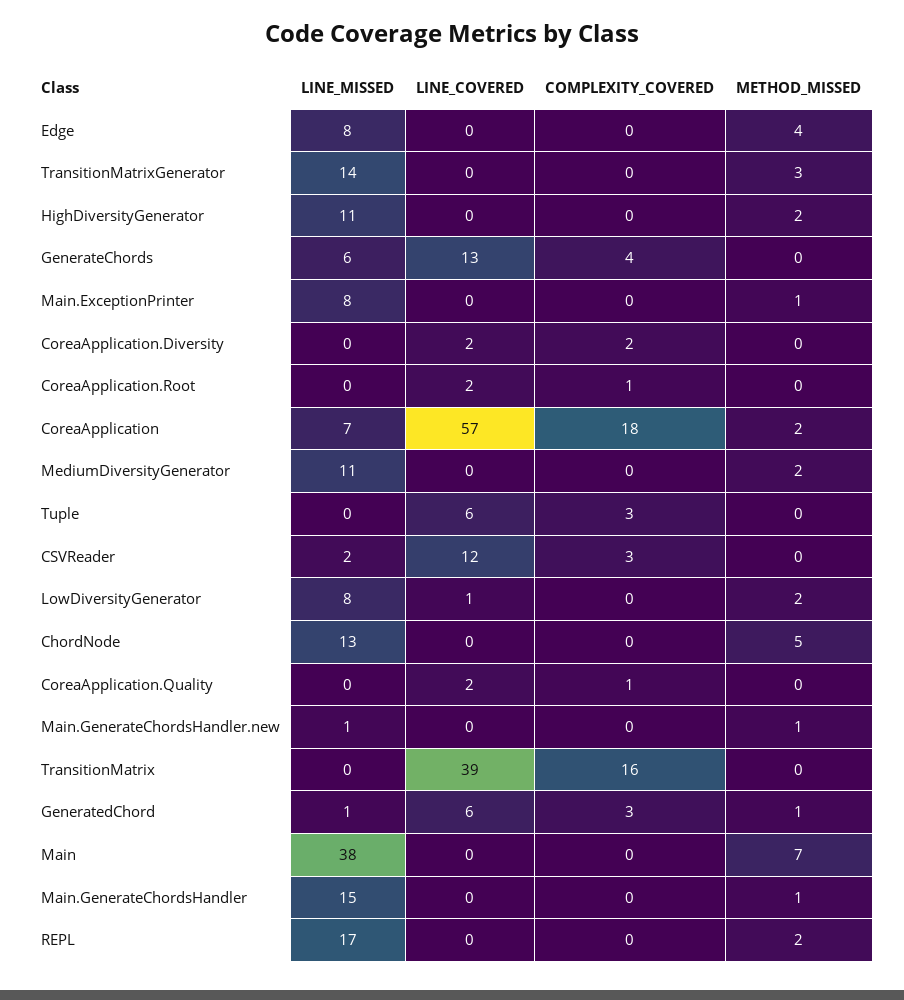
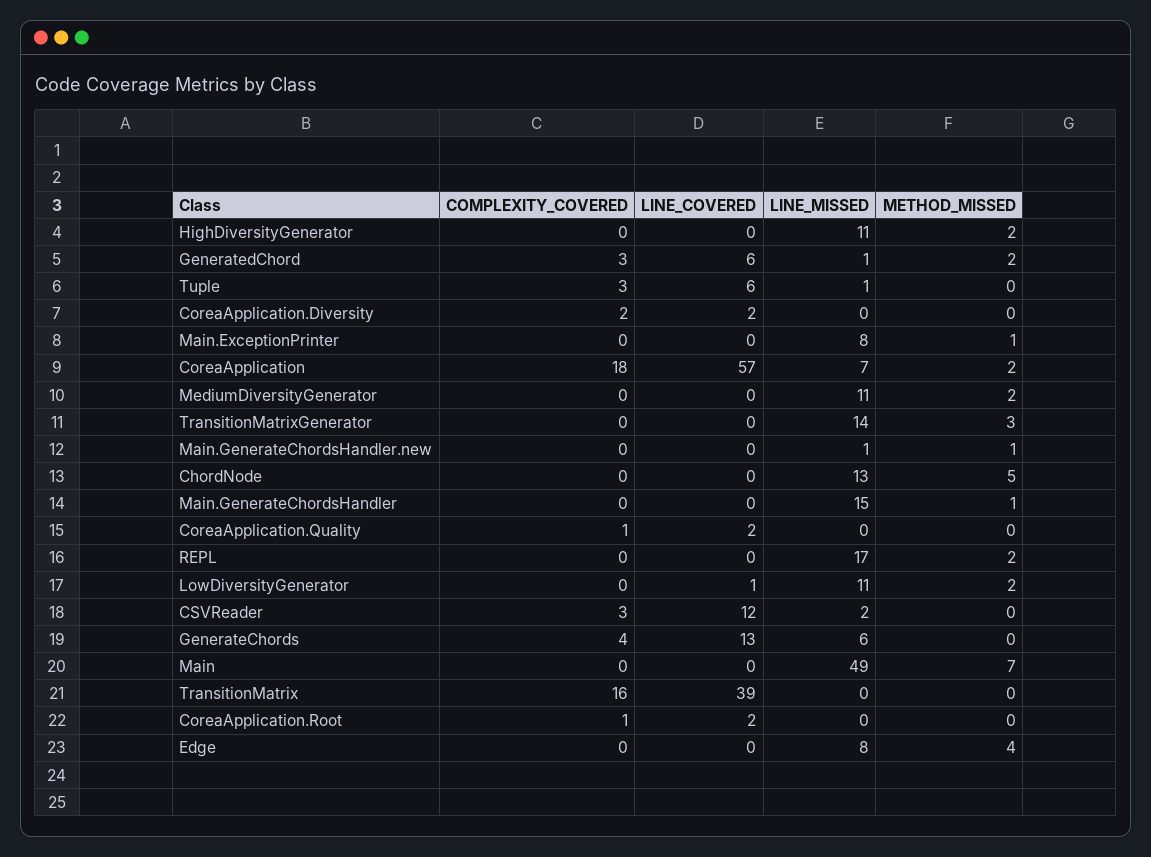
LINE_MISSED, Tuple: 0 -> 1
LINE_MISSED, LowDiversityGenerator: 8 -> 11
METHOD_MISSED, GeneratedChord: 1 -> 2
LINE_MISSED, Main: 38 -> 49

